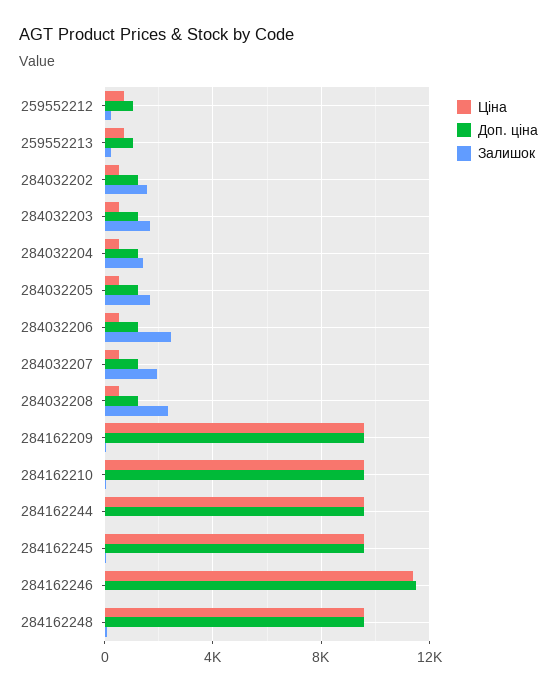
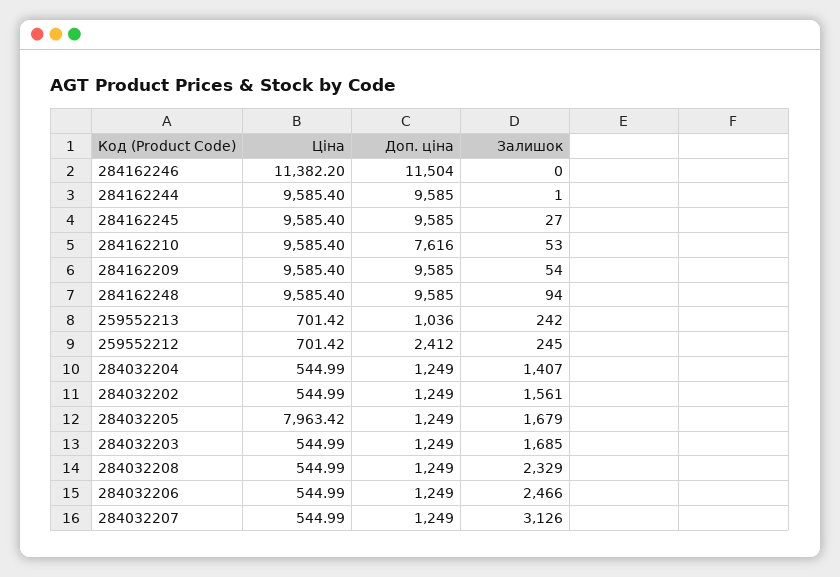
Доп. ціна, 259552212: 1000 -> 2412
Ціна, 284032205: 500 -> 7963.42
Залишок, 284032207: 2000 -> 3126
Доп. ціна, 284162210: 9500 -> 7616

